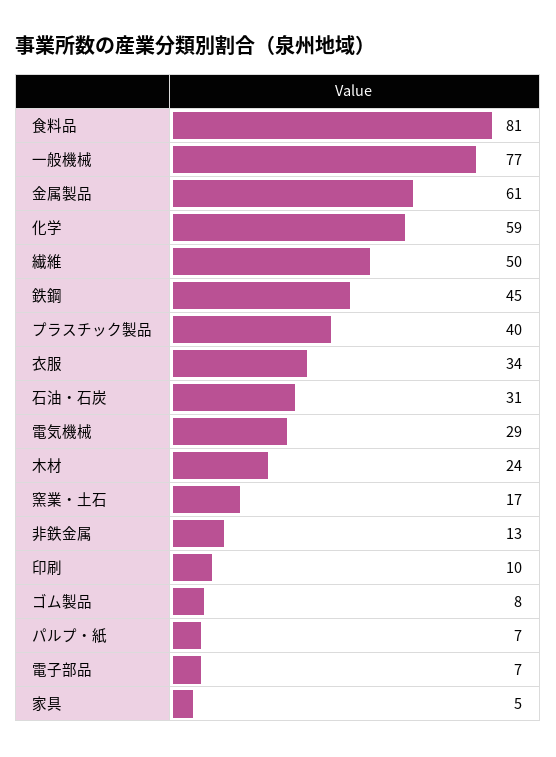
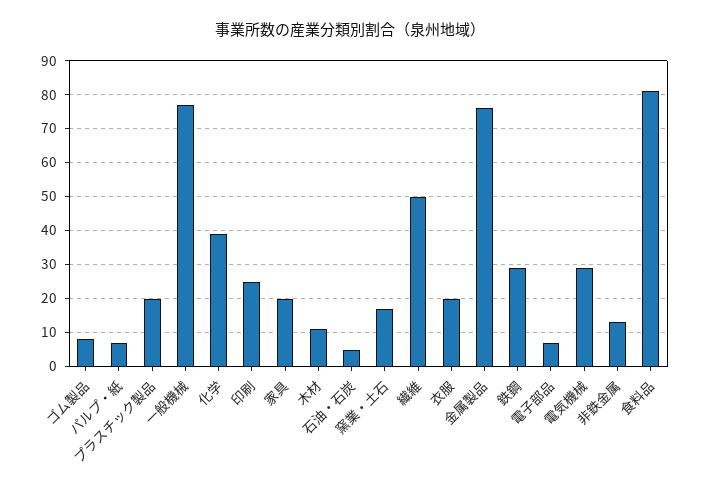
金属製品: 61 -> 75
化学: 59 -> 40
鉄鋼: 45 -> 30
プラスチック製品: 40 -> 20
衣服: 34 -> 20
石油・石炭: 31 -> 5
木材: 24 -> 10
印刷: 10 -> 25
家具: 5 -> 20

